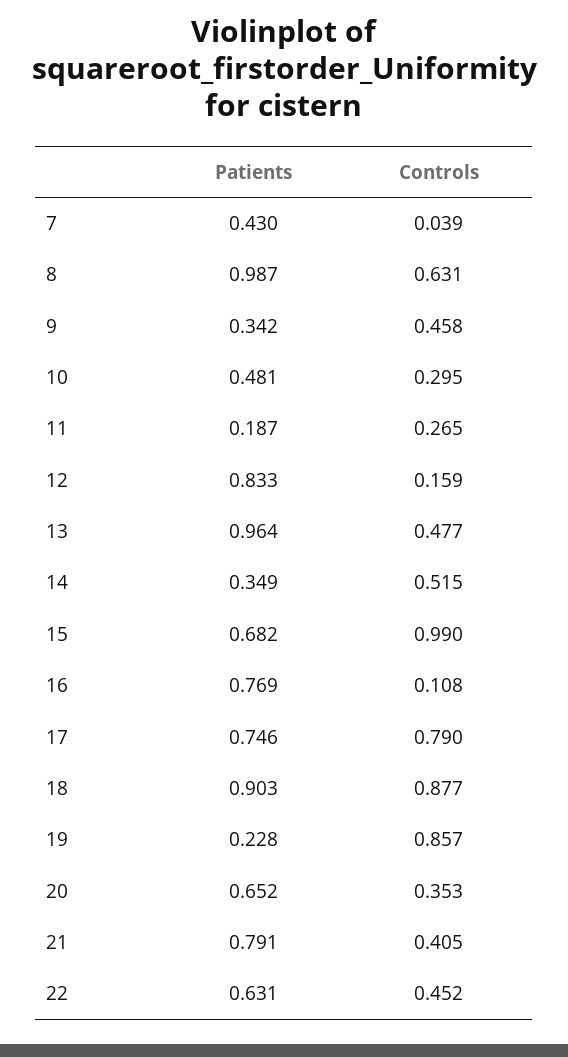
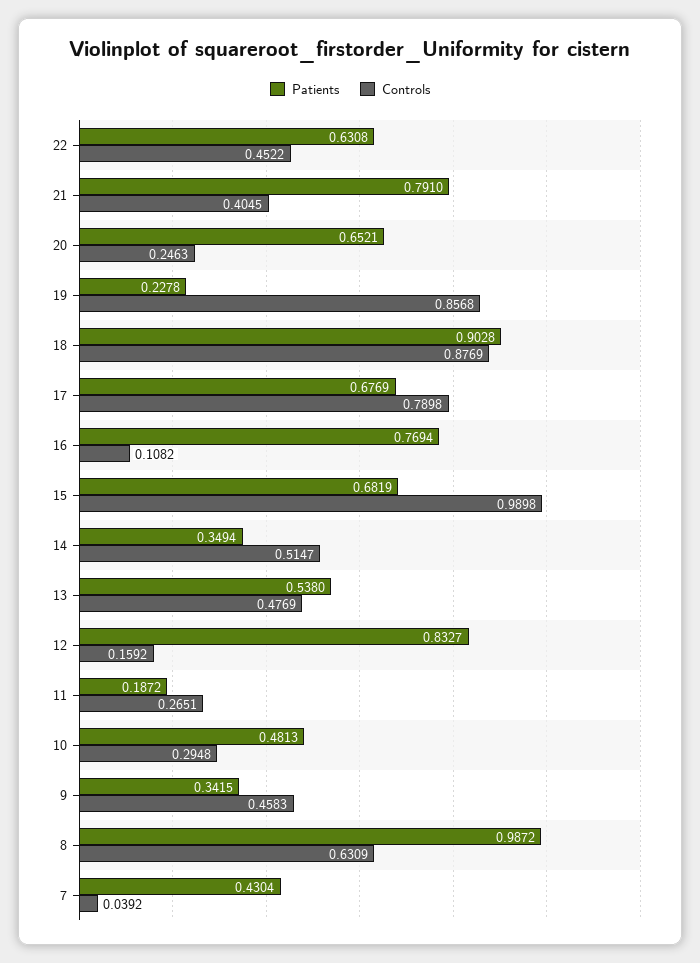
Patients, 13: 0.964 -> 0.538
Patients, 17: 0.746 -> 0.6769
Controls, 20: 0.353 -> 0.2463

